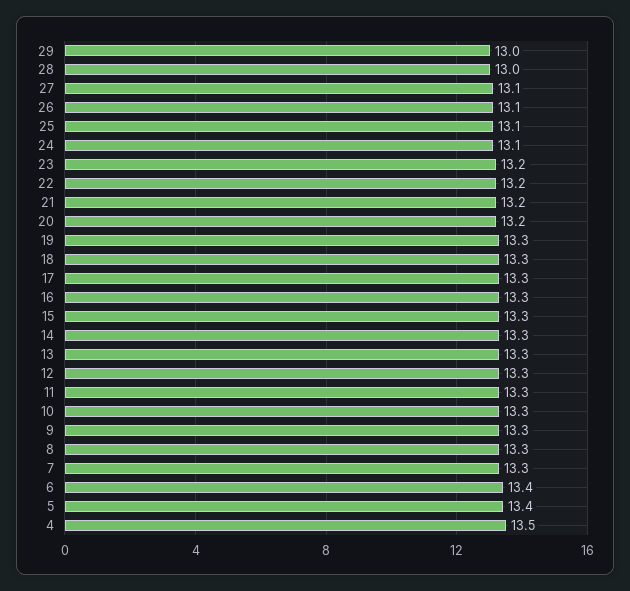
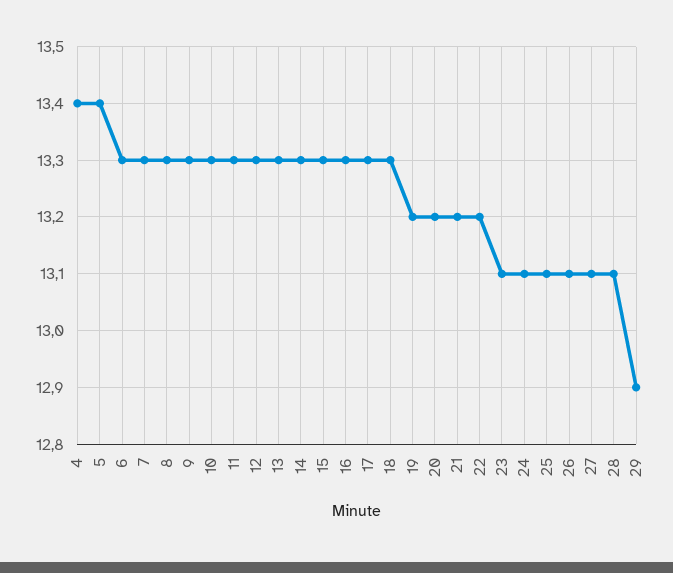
29: 13 -> 12.9
28: 13 -> 13.1
23: 13.2 -> 13.1
19: 13.3 -> 13.2
6: 13.4 -> 13.3
4: 13.5 -> 13.4

